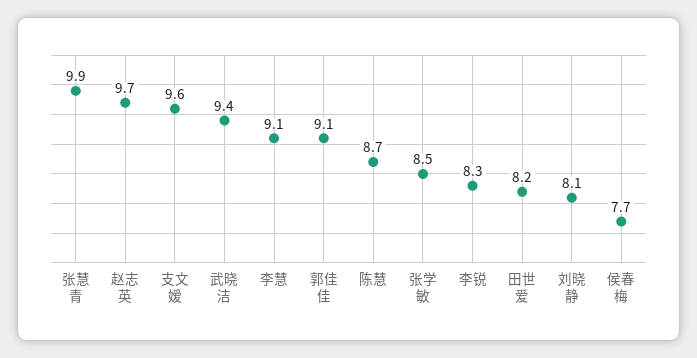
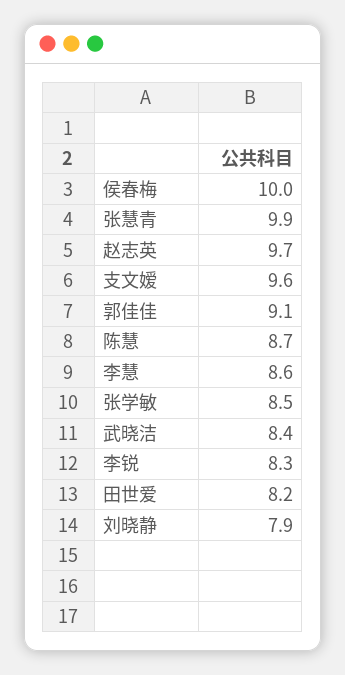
武晓洁: 9.4 -> 8.4
李慧: 9.1 -> 8.6
刘晓静: 8.1 -> 7.9
侯春梅: 7.7 -> 10

